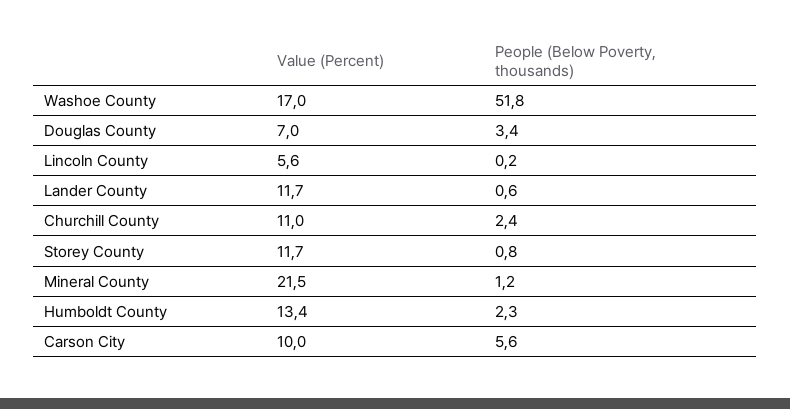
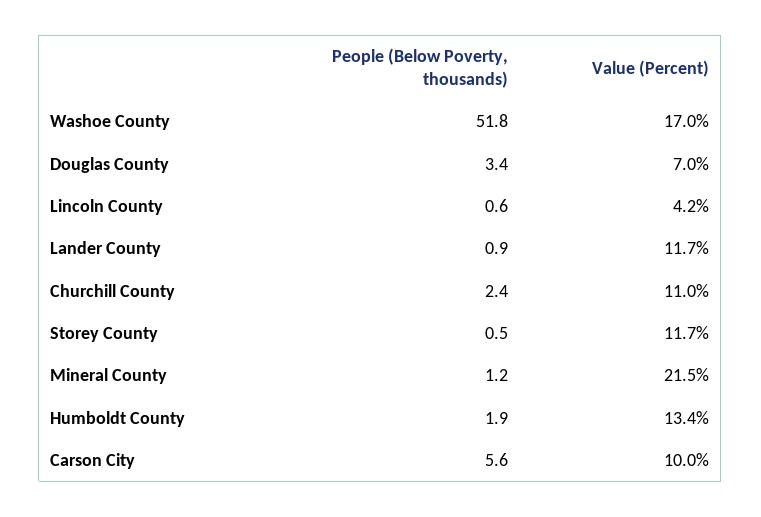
Value (Percent), Lincoln County: 5.6 -> 4.2
People (Below Poverty, thousands), Lincoln County: 0.2 -> 0.6
People (Below Poverty, thousands), Lander County: 0.6 -> 0.9
People (Below Poverty, thousands), Storey County: 0.8 -> 0.5
People (Below Poverty, thousands), Humboldt County: 2.3 -> 1.9

